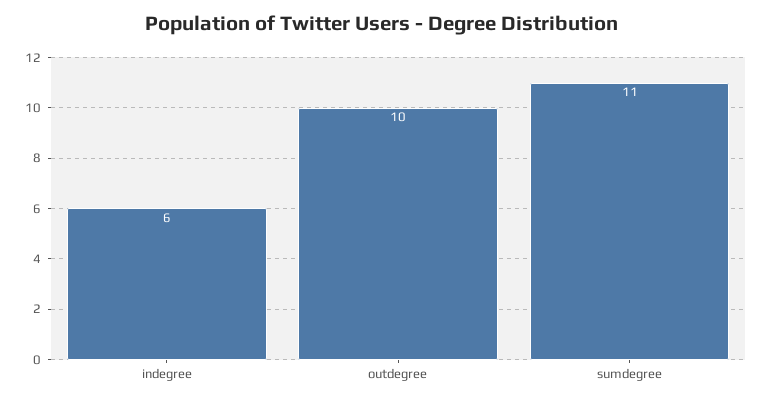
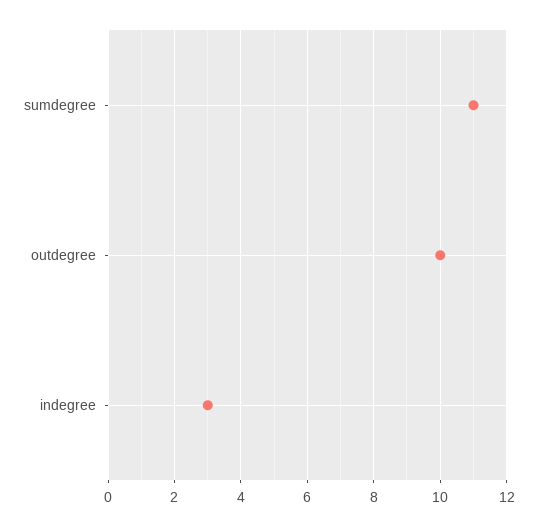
indegree: 6 -> 3

